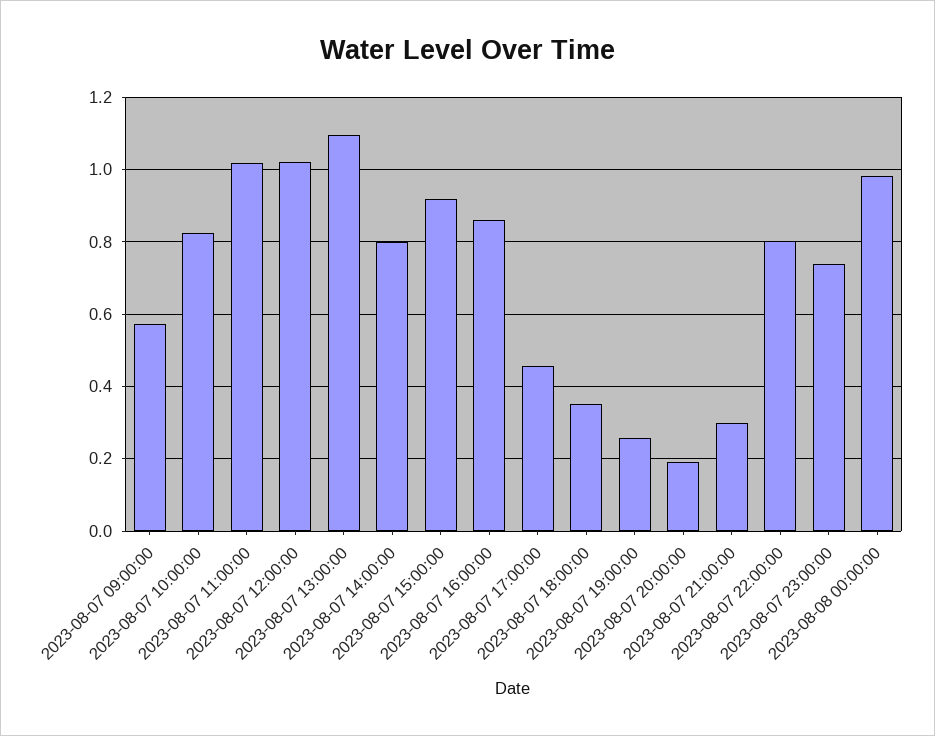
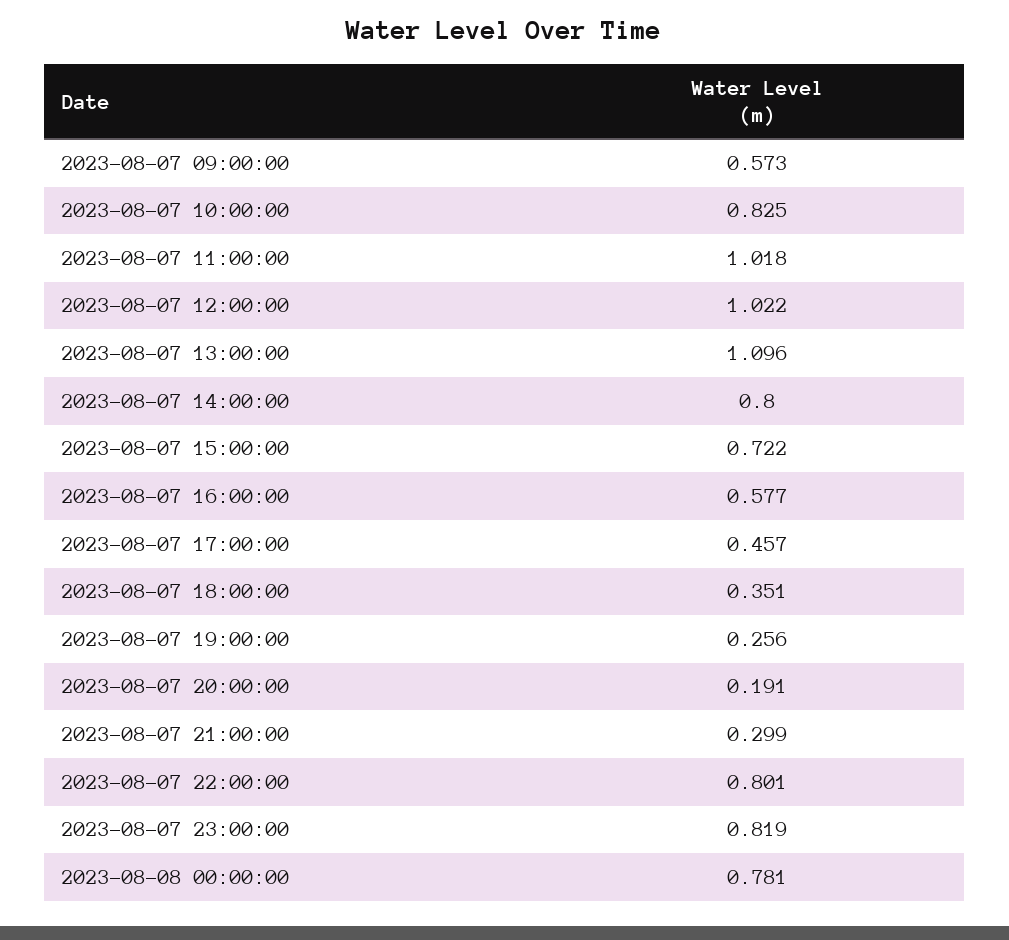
2023-08-07 15:00:00: 0.92 -> 0.722
2023-08-07 16:00:00: 0.86 -> 0.577
2023-08-07 23:00:00: 0.74 -> 0.819
2023-08-08 00:00:00: 0.98 -> 0.781

